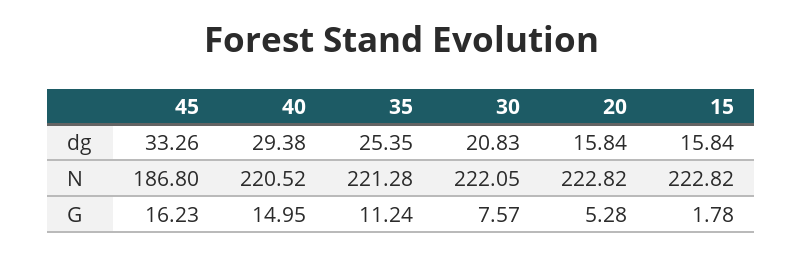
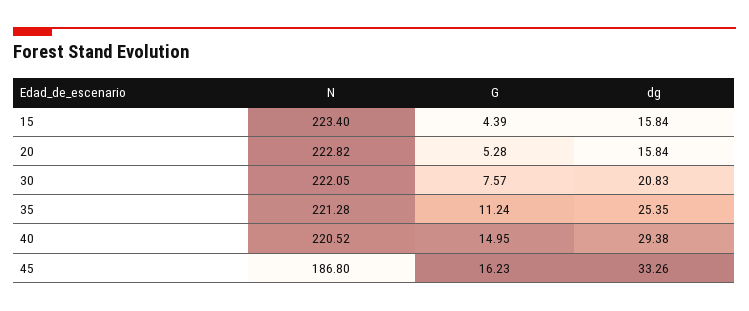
15, N: 222.82 -> 223.4
15, G: 1.78 -> 4.39

